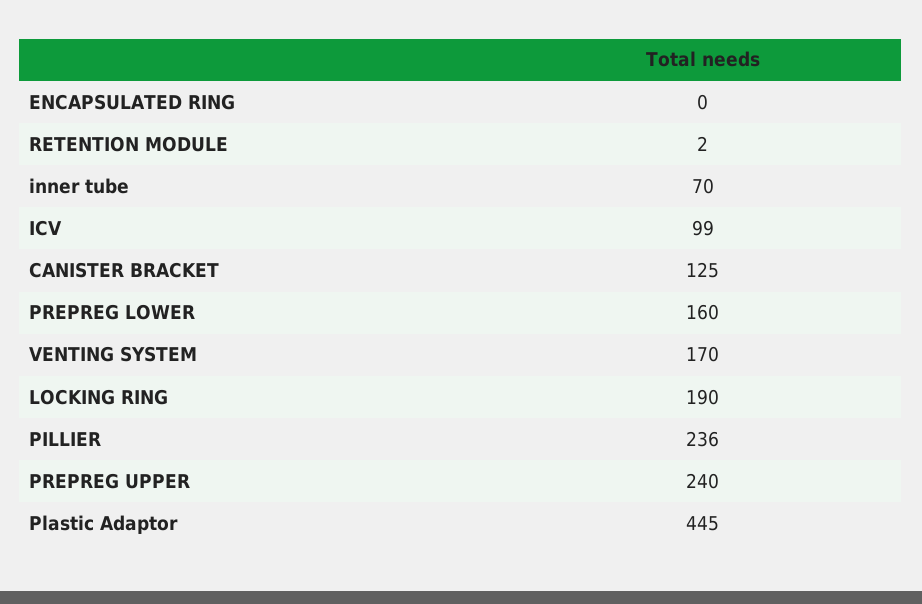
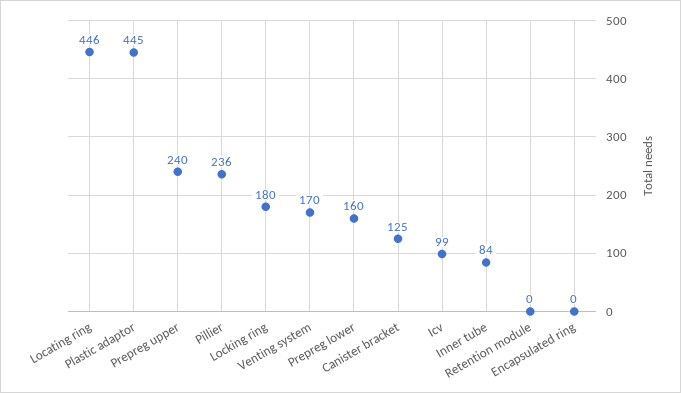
RETENTION MODULE: 2 -> 0
inner tube: 70 -> 84
LOCKING RING: 190 -> 180
Locating ring: none -> 446

